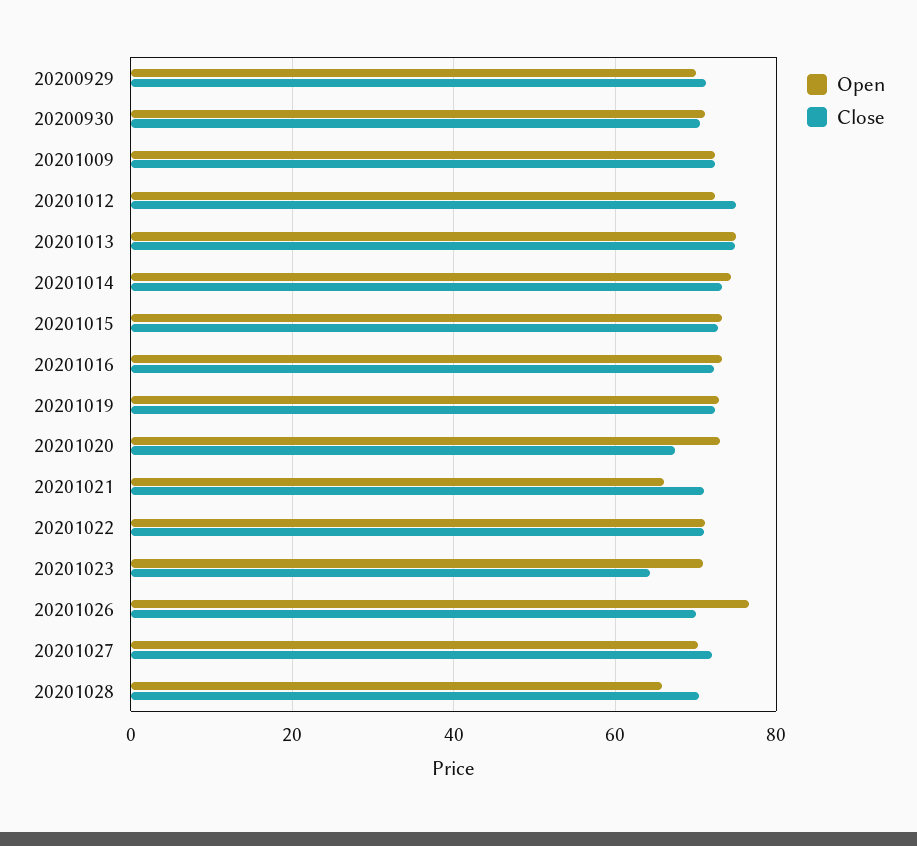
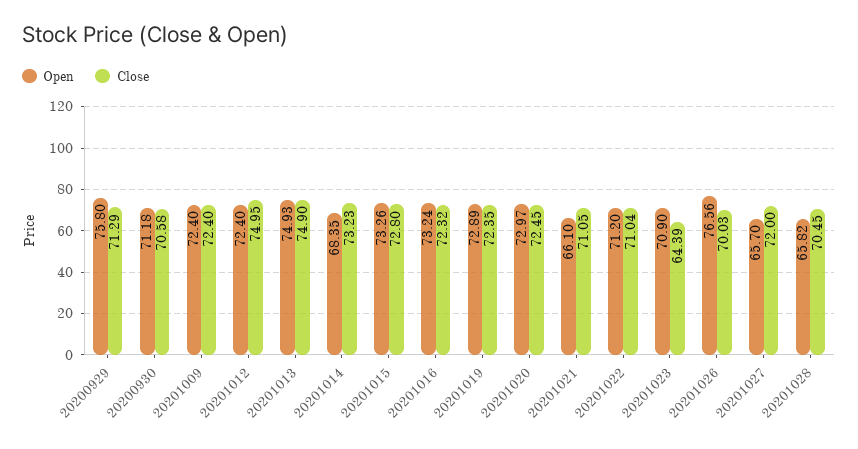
Open, 20200929: 70 -> 75.8
Open, 20201014: 74 -> 68.35
Close, 20201020: 68 -> 72.45
Open, 20201027: 70 -> 65.7

